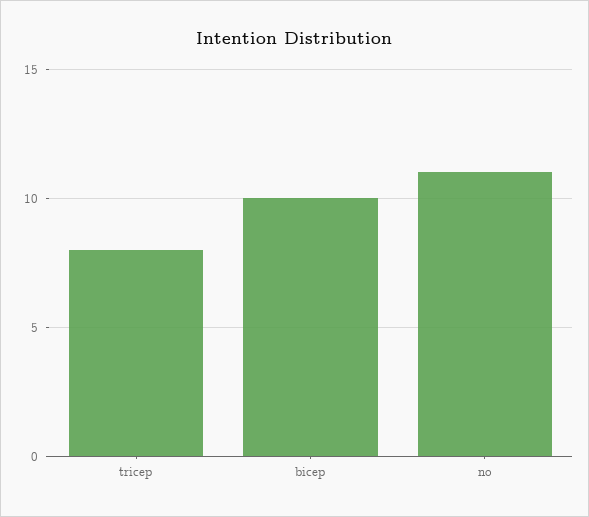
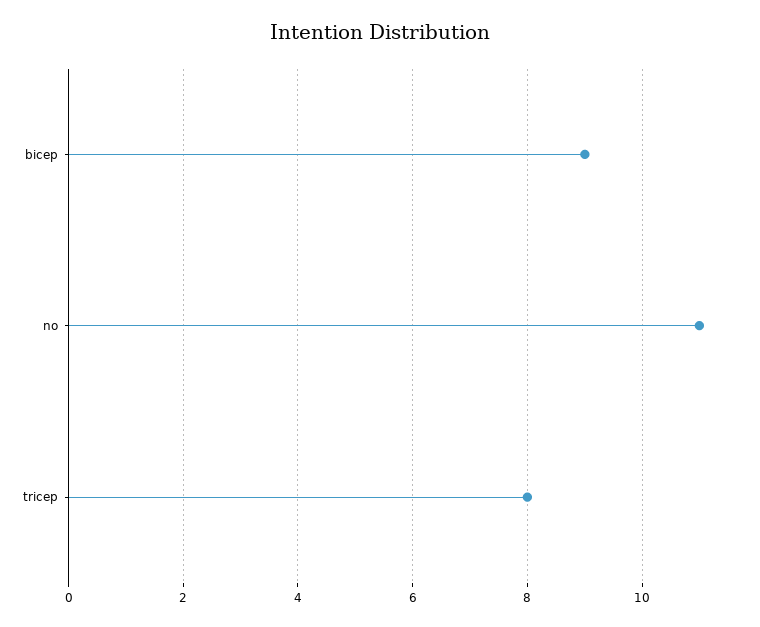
bicep: 10 -> 9

